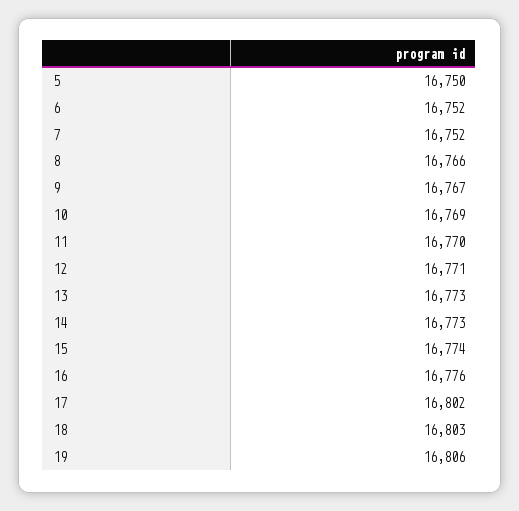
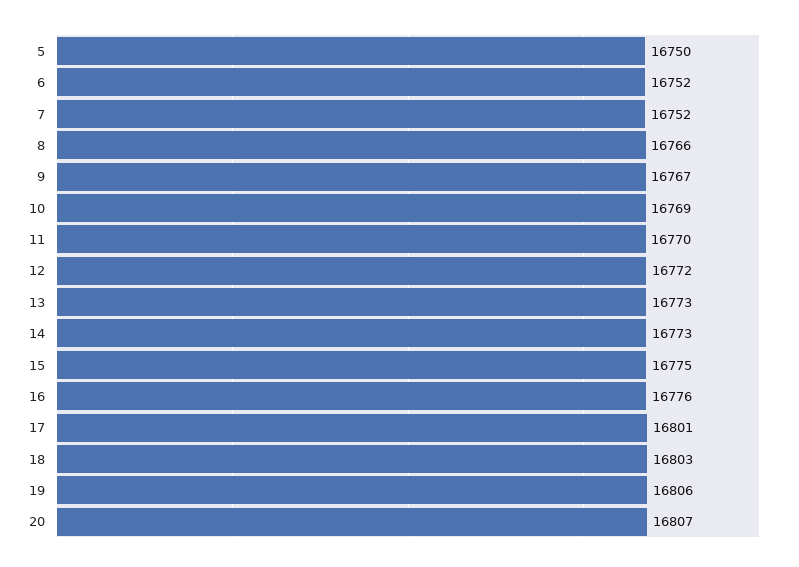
12: 16771 -> 16772
15: 16774 -> 16775
17: 16802 -> 16801
20: none -> 16807

